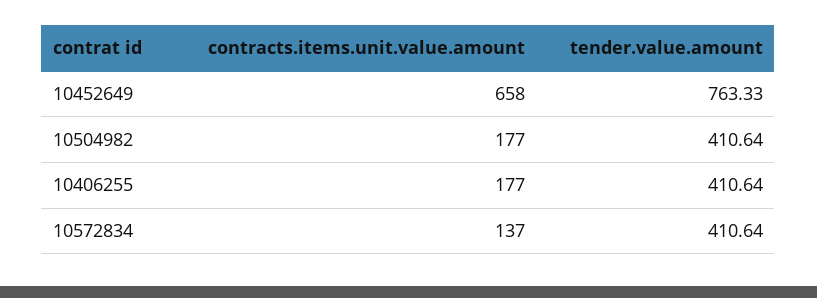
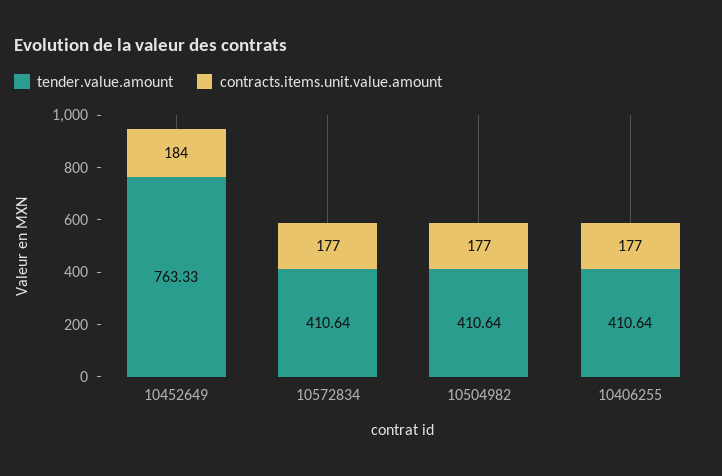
contracts.items.unit.value.amount, 10452649: 658 -> 184
contracts.items.unit.value.amount, 10572834: 137 -> 177

